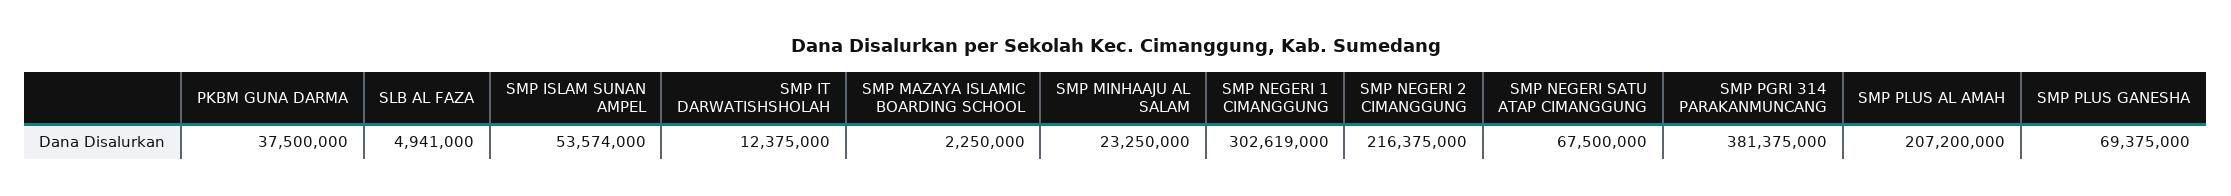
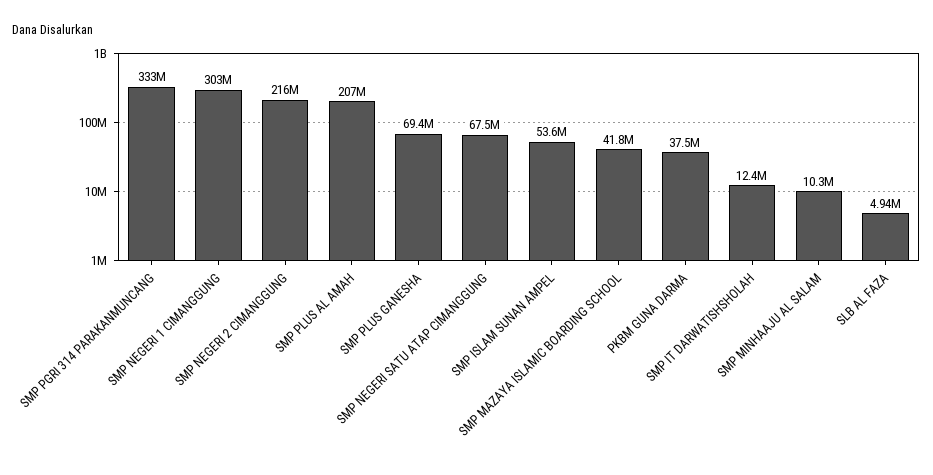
SMP MAZAYA ISLAMIC BOARDING SCHOOL: 2250000 -> 41800000
SMP MINHAAJU AL SALAM: 23250000 -> 10300000
SMP PGRI 314 PARAKANMUNCANG: 381375000 -> 333000000

